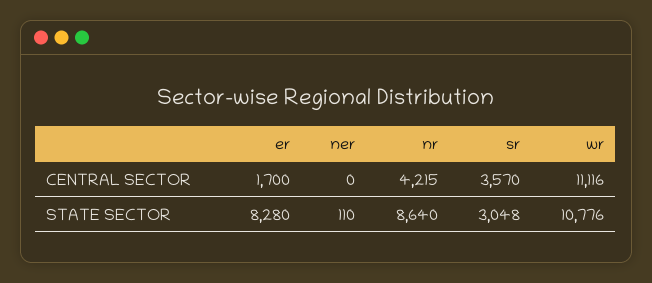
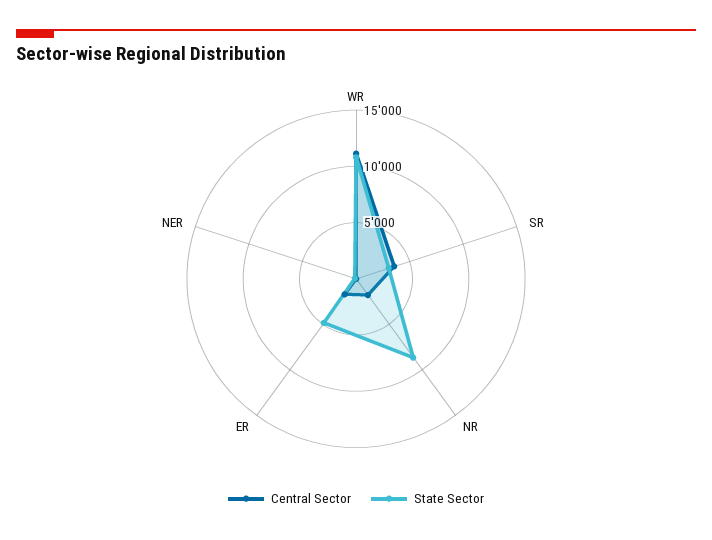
CENTRAL SECTOR, nr: 4215 -> 2000
STATE SECTOR, er: 8280 -> 5000

